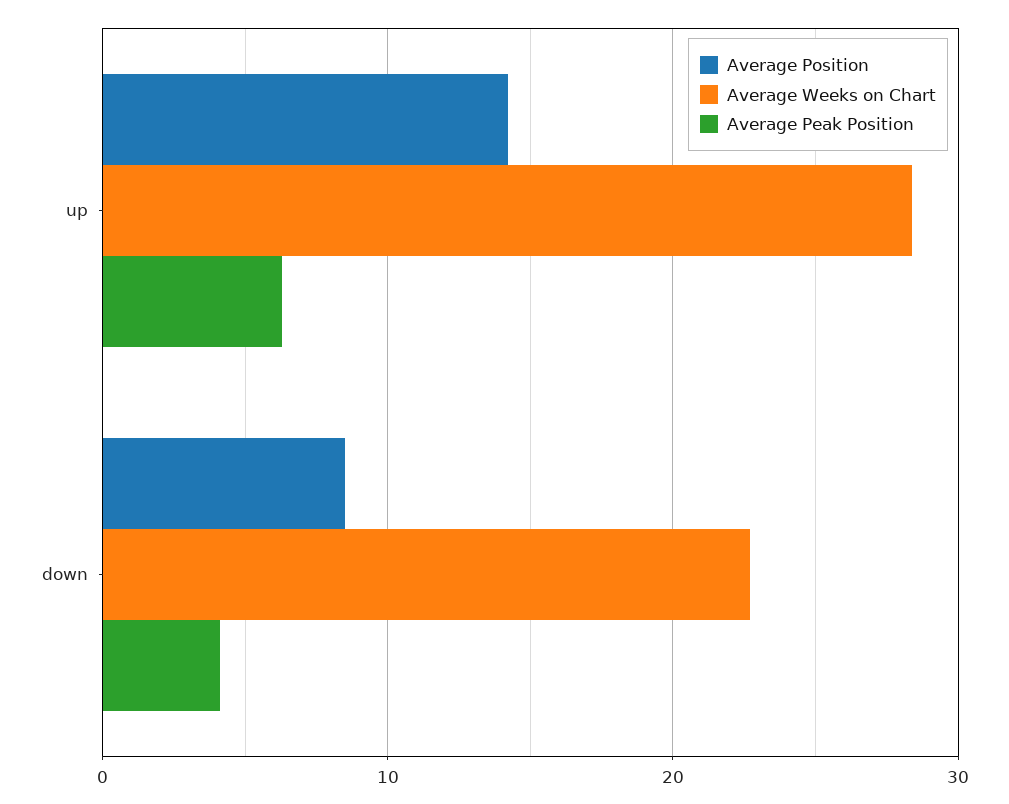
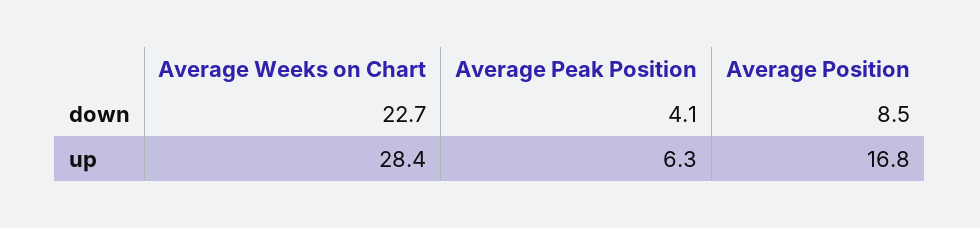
Average Position, up: 14 -> 16.8

